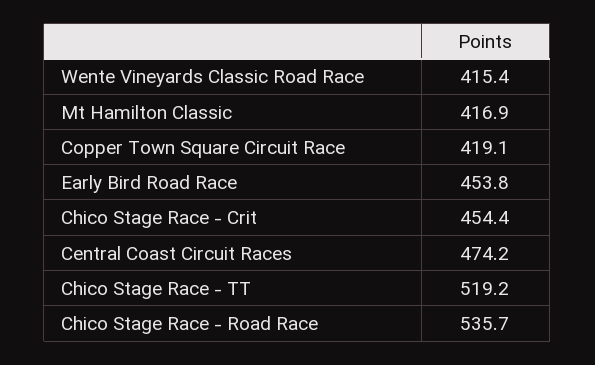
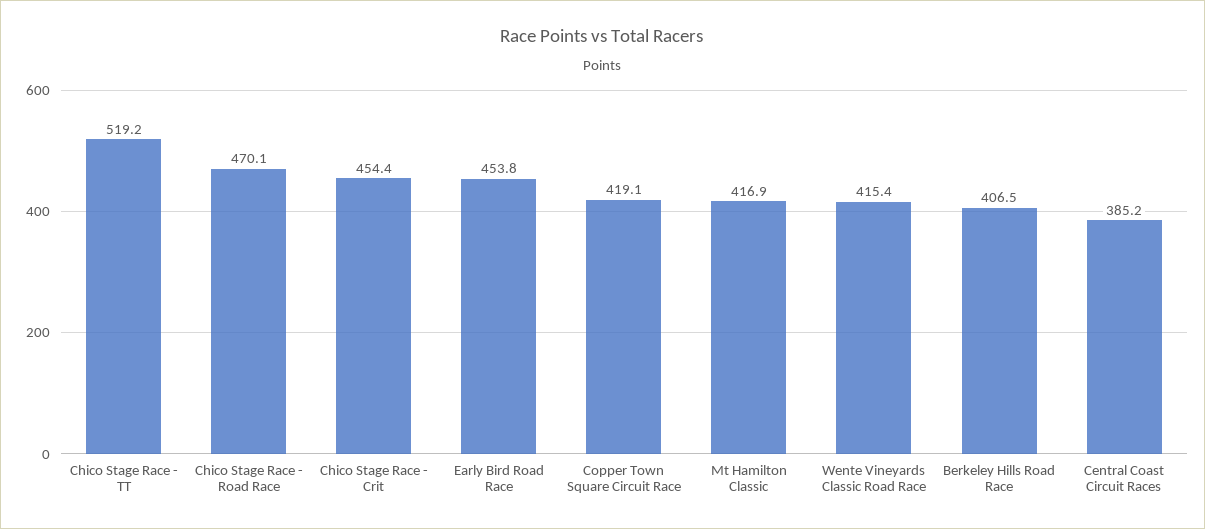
Central Coast Circuit Races: 474.2 -> 385.2
Chico Stage Race - Road Race: 535.7 -> 470.1
Berkeley Hills Road Race: none -> 406.5

